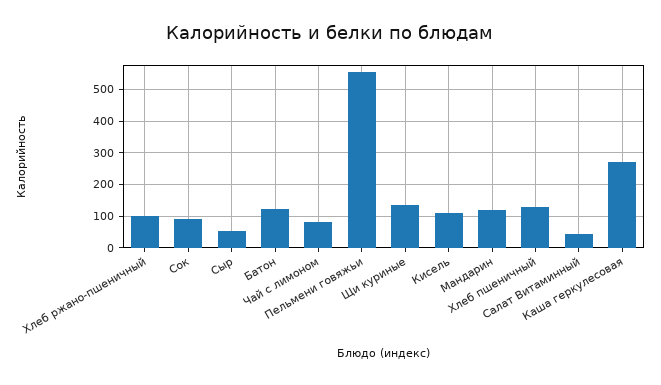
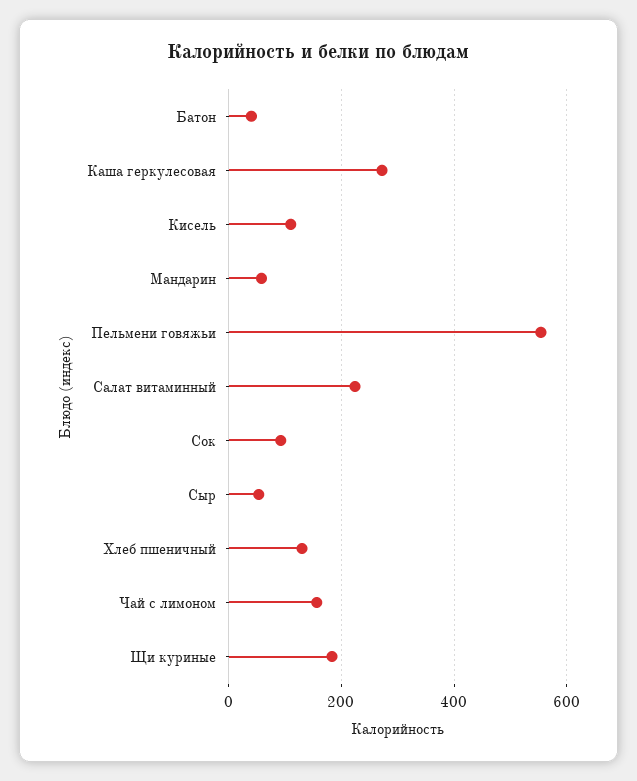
Хлеб ржано-пшеничный: 100 -> none
Батон: 120 -> 40
Чай с лимоном: 80 -> 160
Щи куриные: 140 -> 180
Мандарин: 120 -> 60
Салат Витаминный: 40 -> 220

